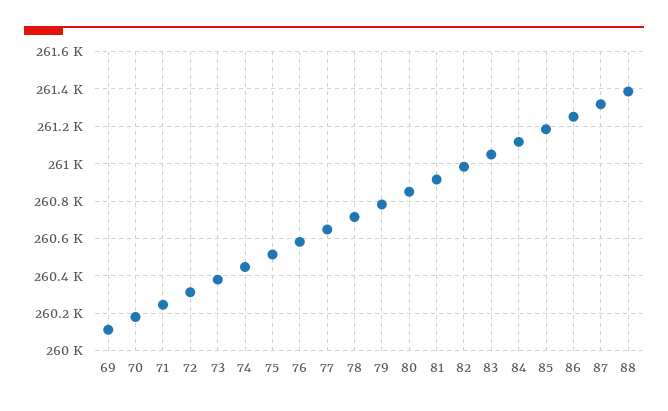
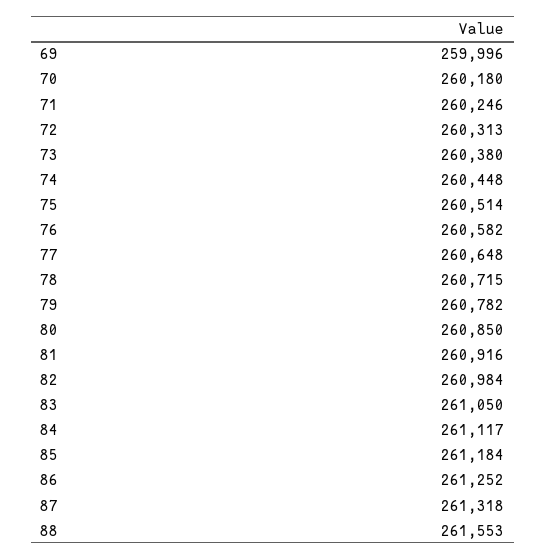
69: 260100 -> 259996
88: 261400 -> 261553

